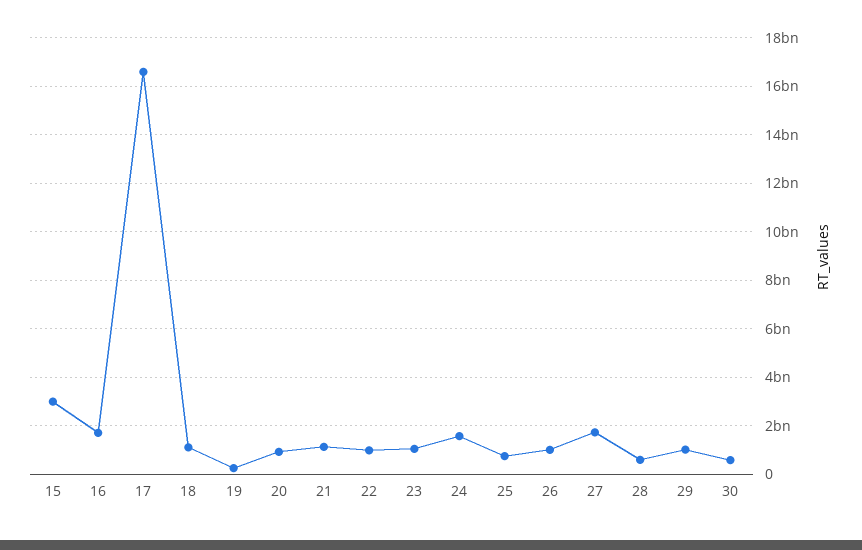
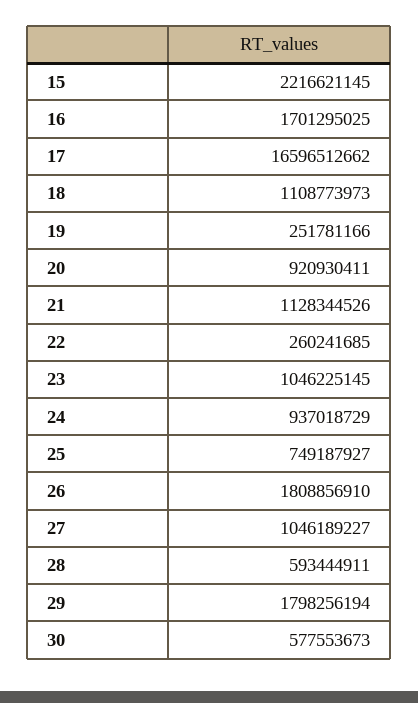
15: 3000000000 -> 2216621145
22: 1000000000 -> 260241685
24: 1500000000 -> 937018729
26: 1000000000 -> 1808856910
27: 1750000000 -> 1046189227
29: 1000000000 -> 1798256194

